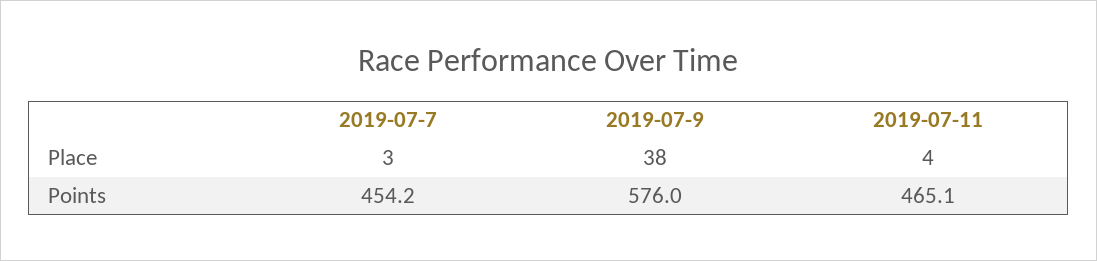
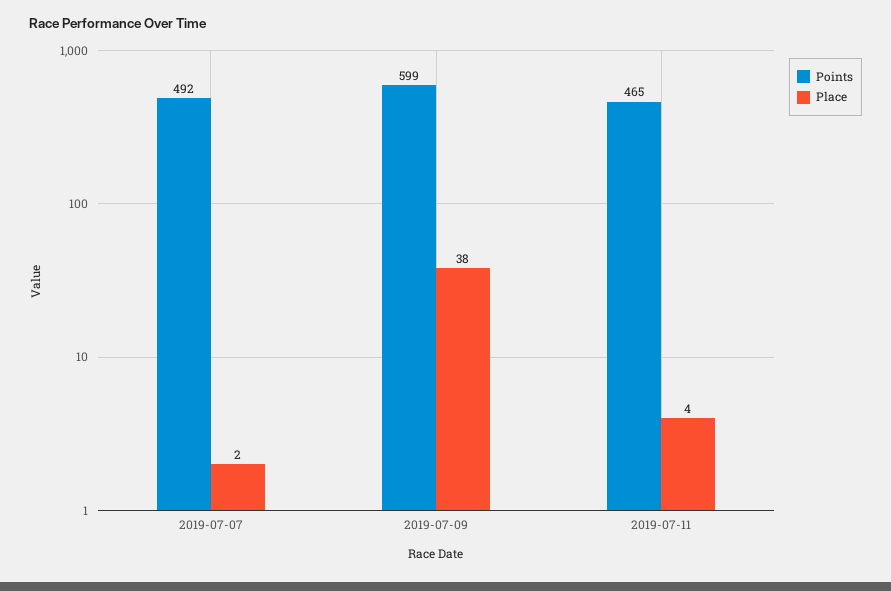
Place, 2019-07-7: 3 -> 2
Points, 2019-07-7: 454.2 -> 492
Points, 2019-07-9: 576 -> 599

